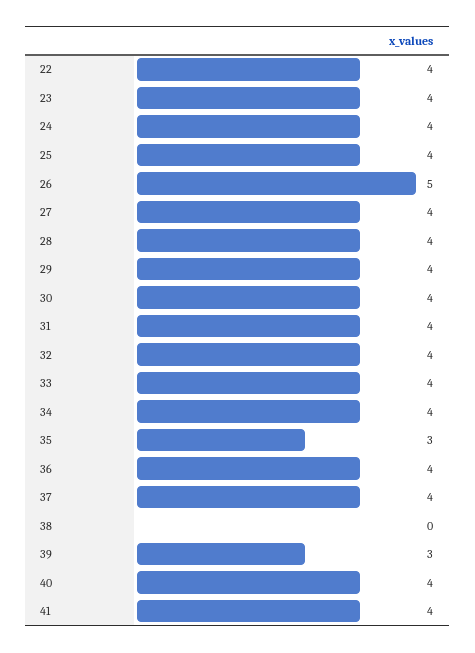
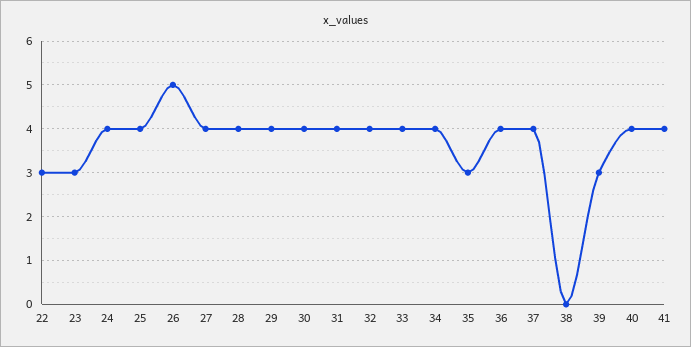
22: 4 -> 3
23: 4 -> 3

